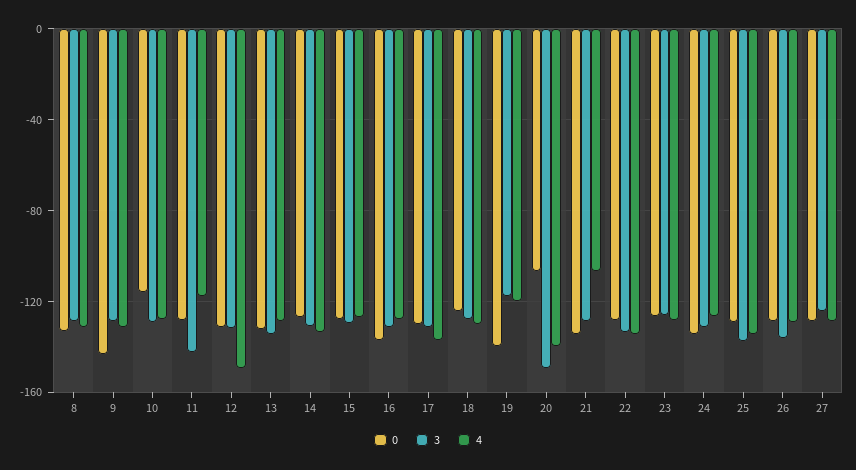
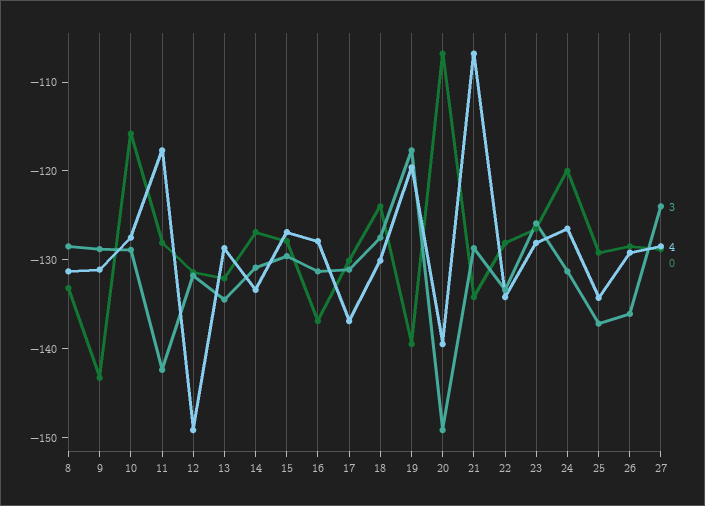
0, 24: -135 -> -120

